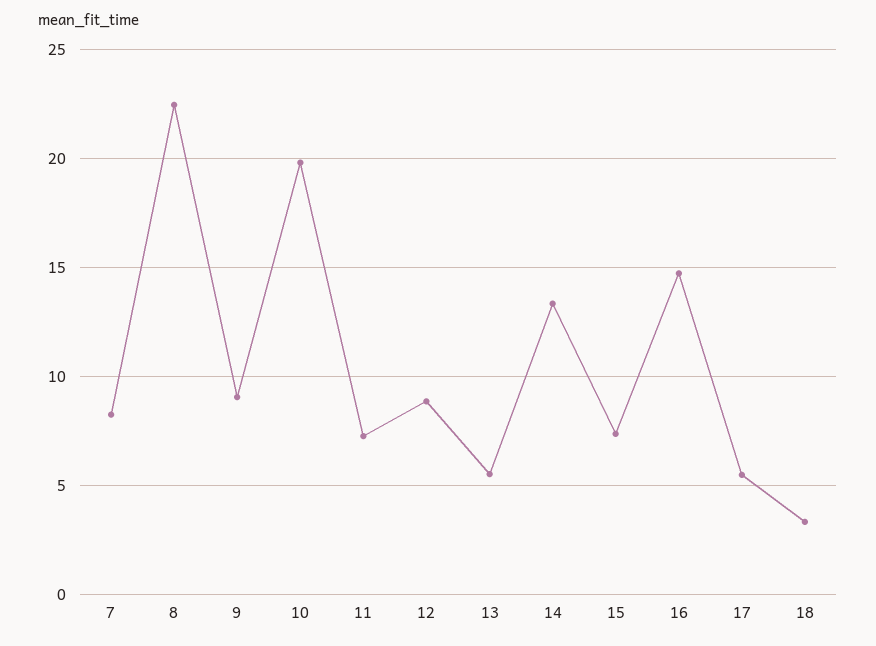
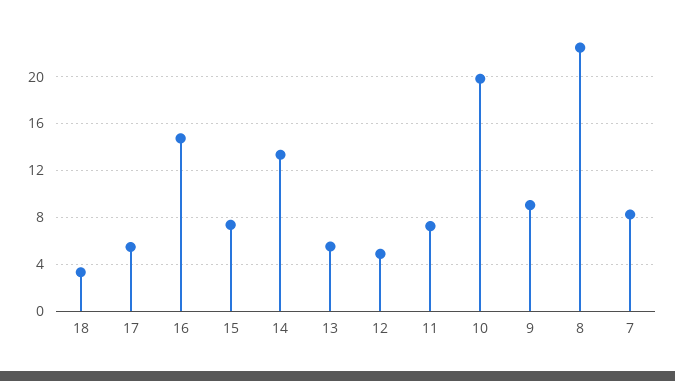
12: 9 -> 5

